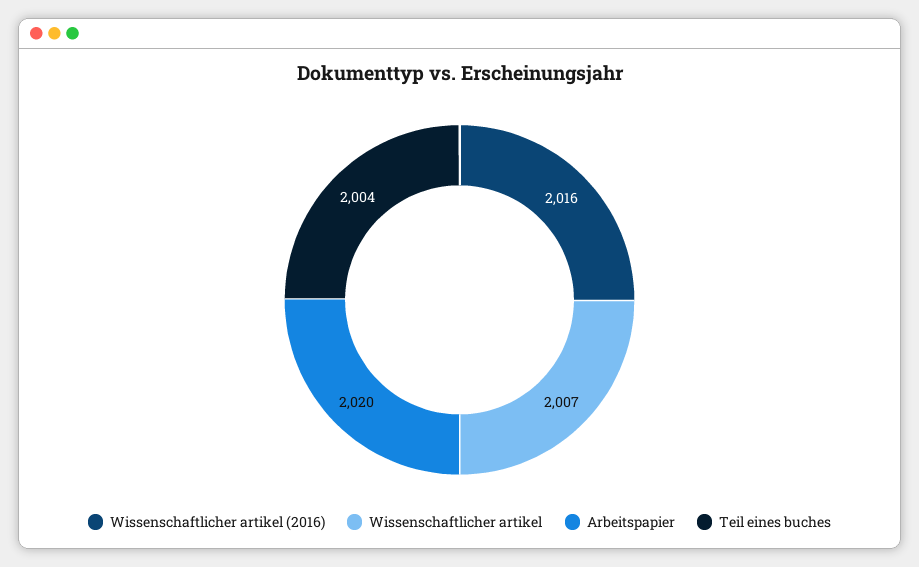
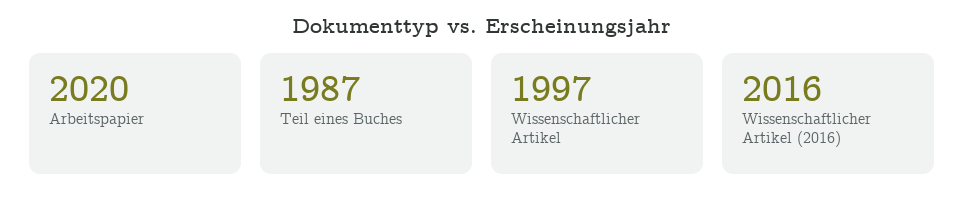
Wissenschaftlicher artikel: 2007 -> 1997
Teil eines buches: 2004 -> 1987

